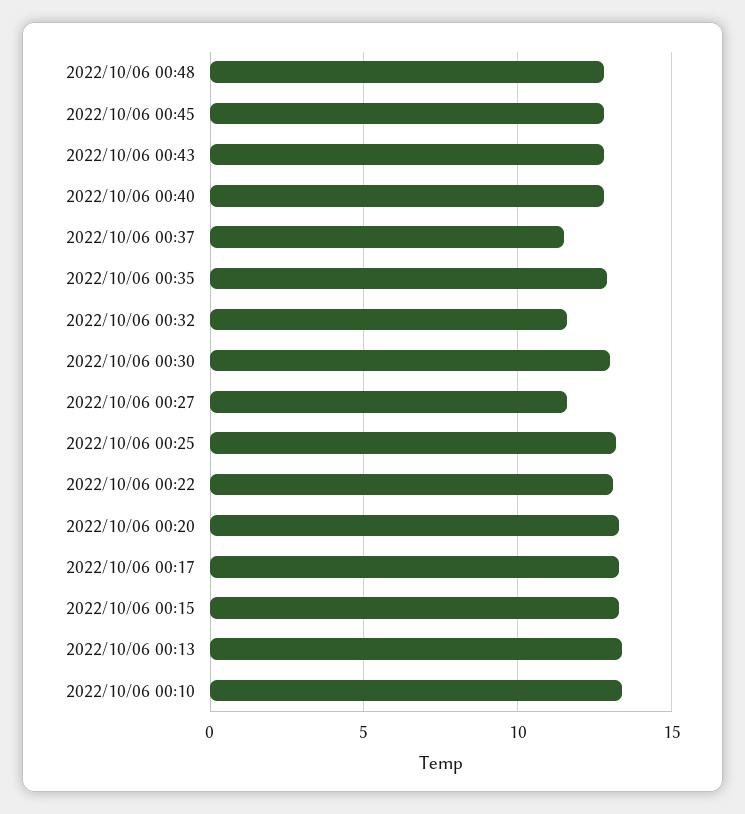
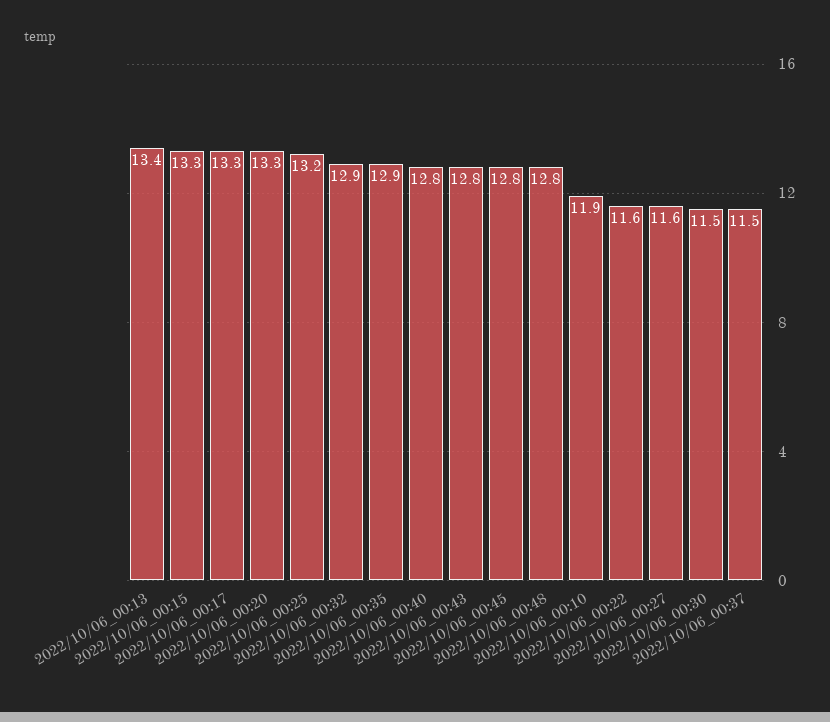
2022/10/06 00:32: 11.5 -> 12.9
2022/10/06 00:30: 13 -> 11.5
2022/10/06 00:22: 13 -> 11.6
2022/10/06 00:10: 13.5 -> 11.9

